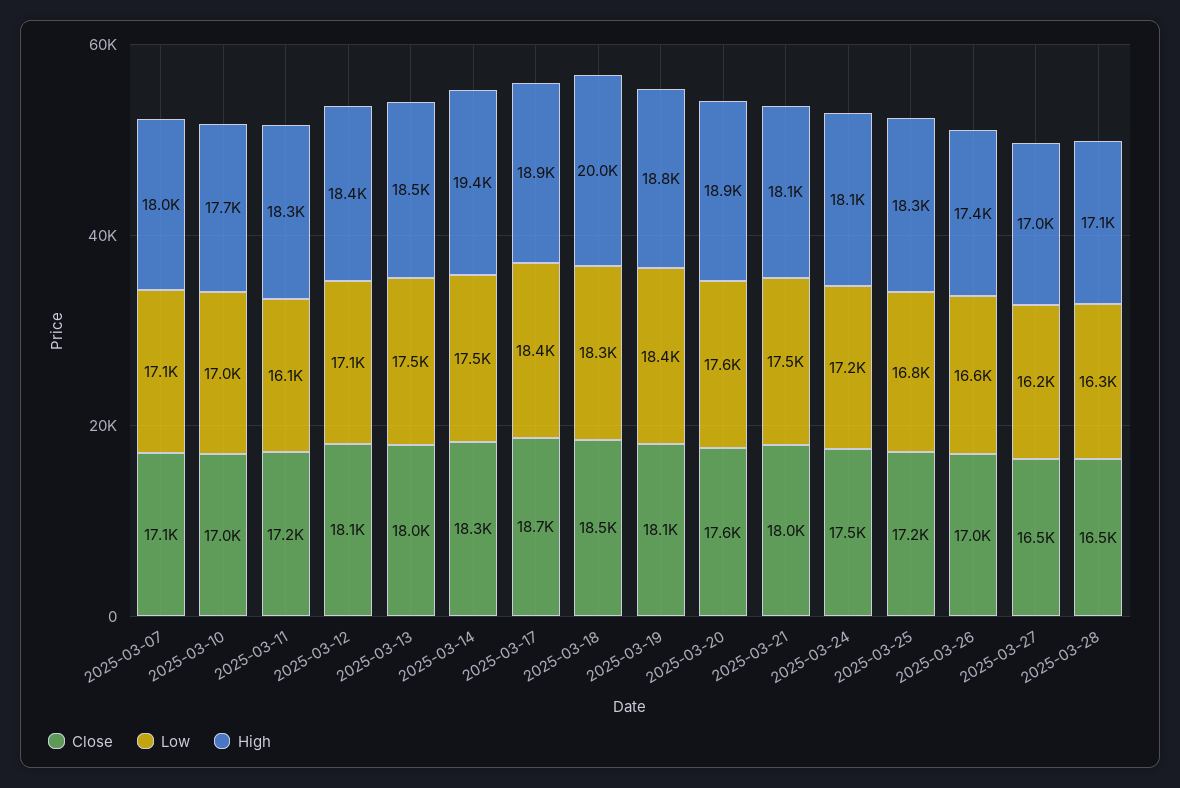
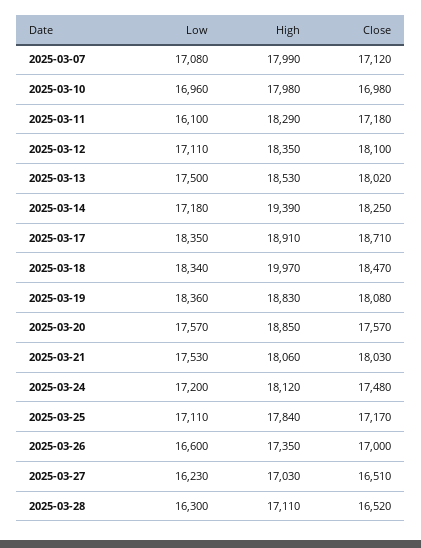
High, 2025-03-10: 17700 -> 17980
Low, 2025-03-14: 17500 -> 17180
Low, 2025-03-25: 16800 -> 17110
High, 2025-03-25: 18300 -> 17840

